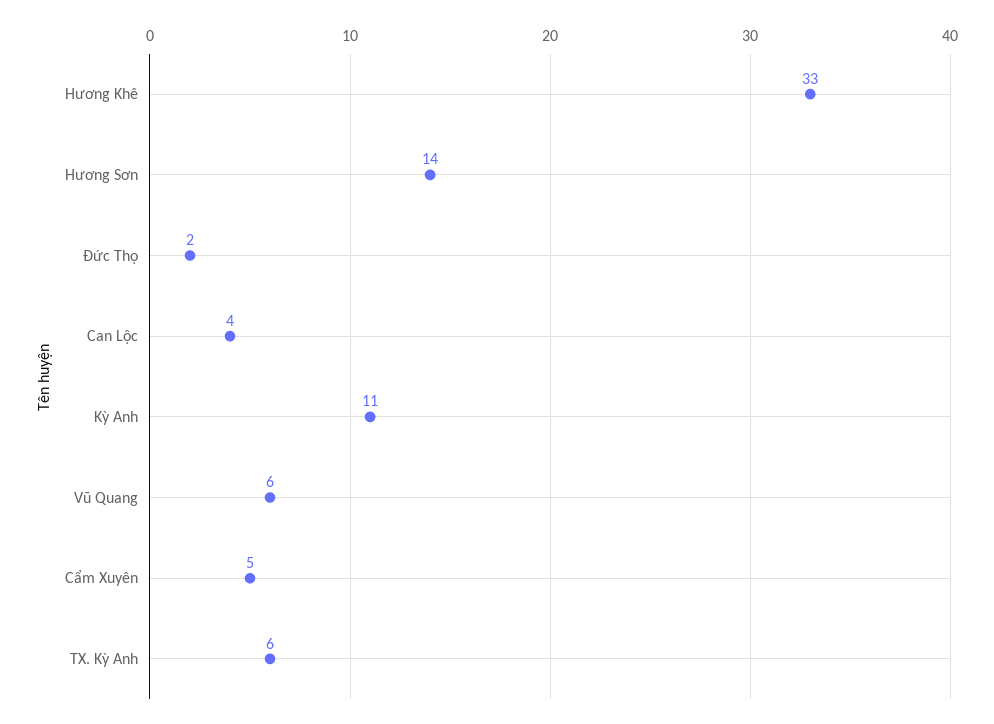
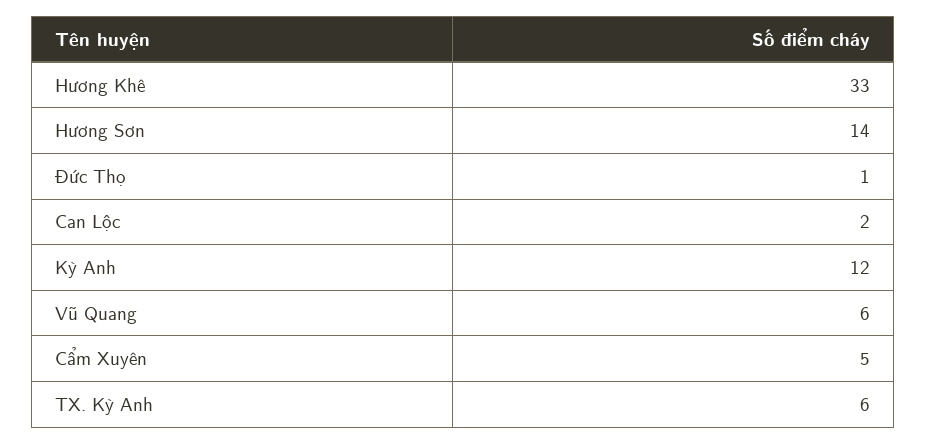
Đức Thọ: 2 -> 1
Can Lộc: 4 -> 2
Kỳ Anh: 11 -> 12

